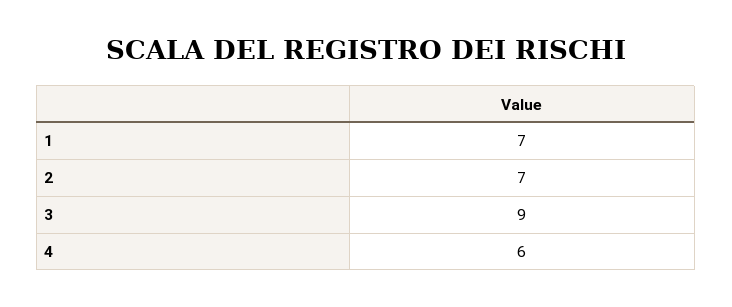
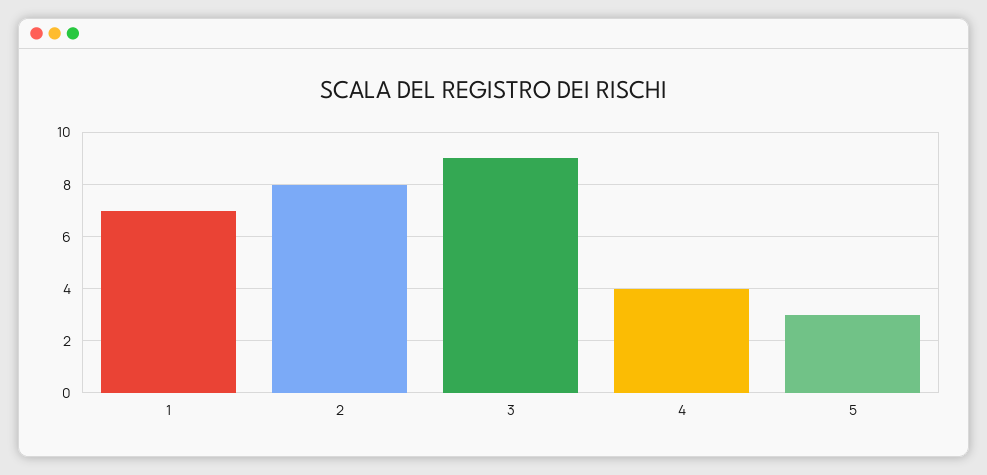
2: 7 -> 8
4: 6 -> 4
5: none -> 3

